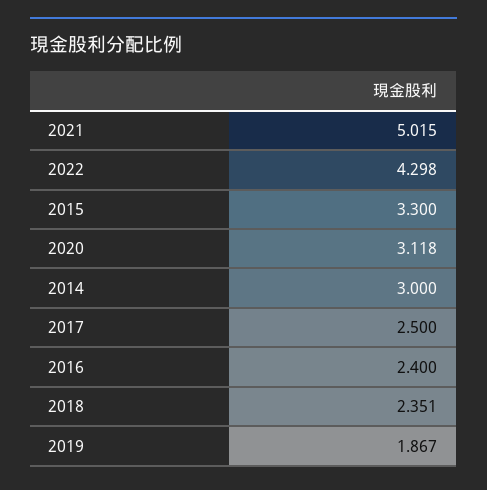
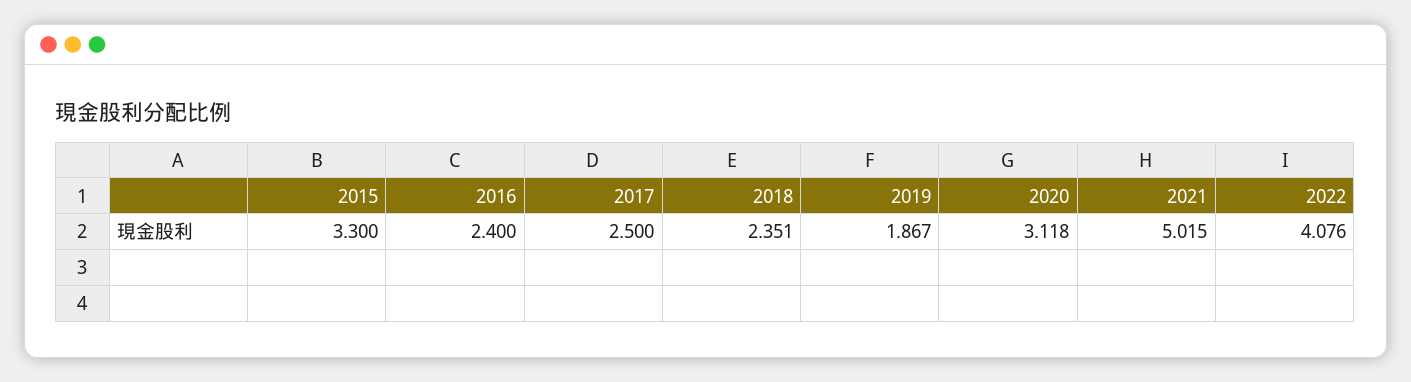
2022: 4.298 -> 4.076
2014: 3 -> none

